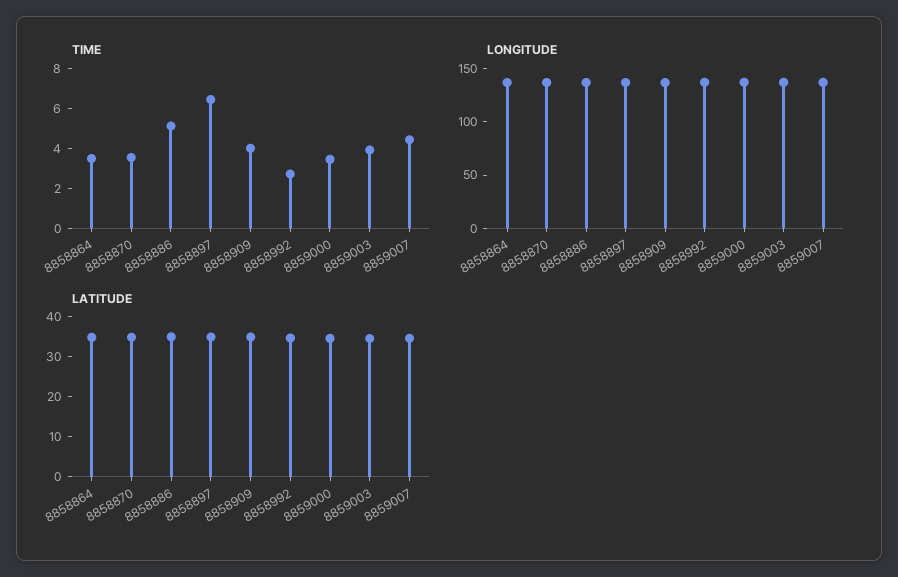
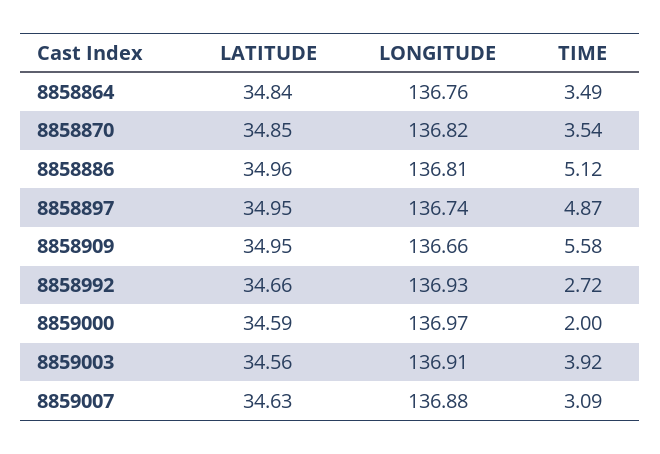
TIME, 8858897: 6.5 -> 4.87
TIME, 8858909: 4 -> 5.58
TIME, 8859000: 3.5 -> 2
TIME, 8859007: 4.5 -> 3.09

